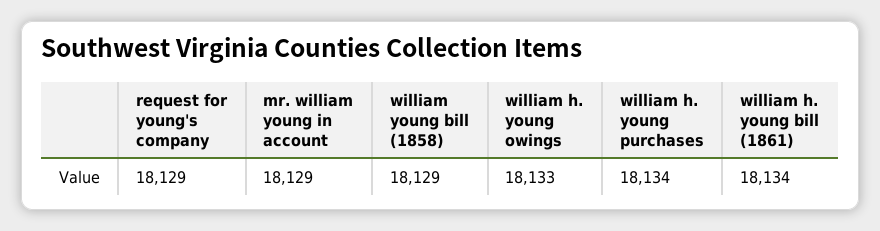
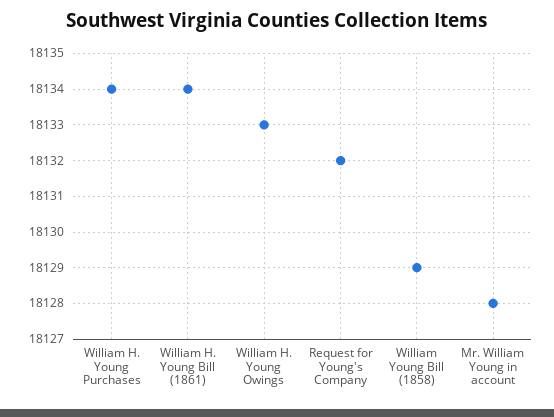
request for young's company: 18129 -> 18132
mr. william young in account: 18129 -> 18128

